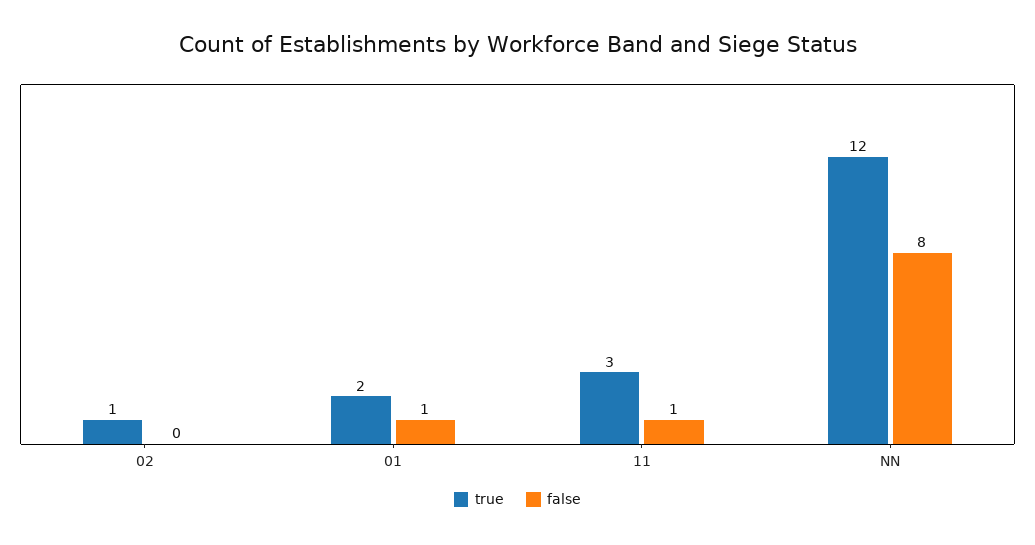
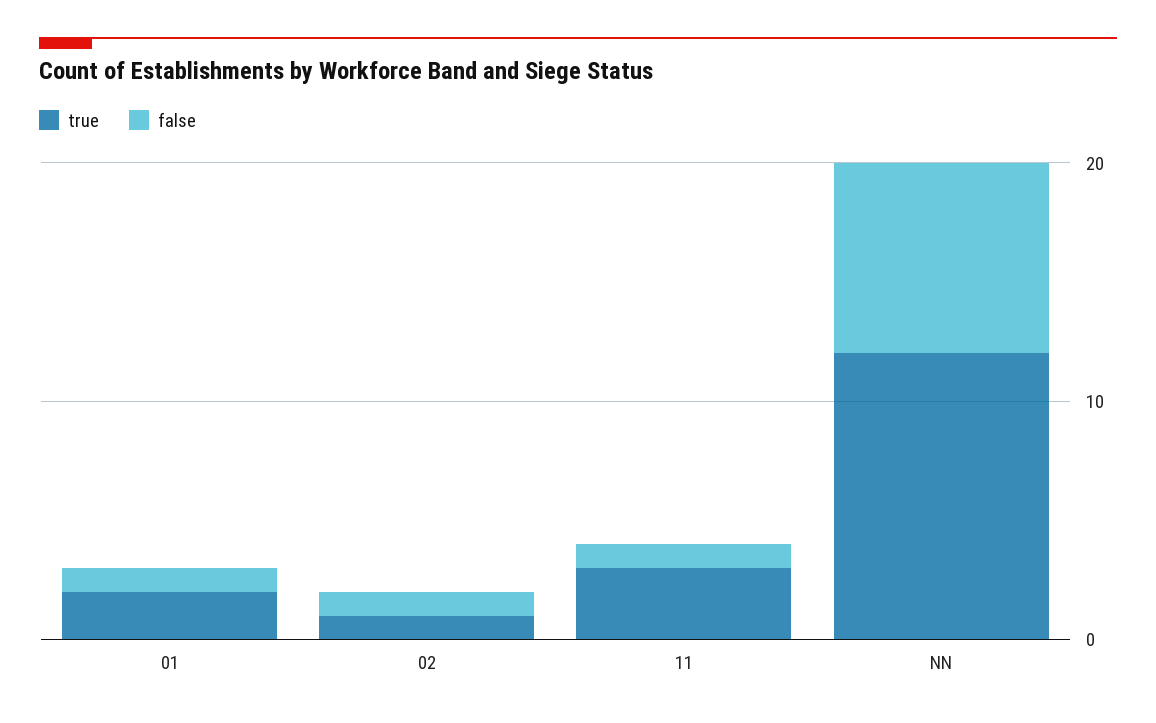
false, 02: 0 -> 1

